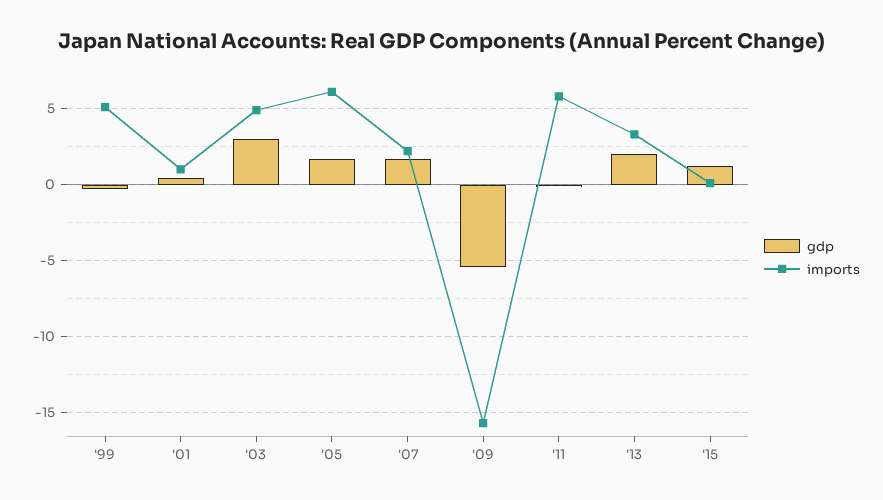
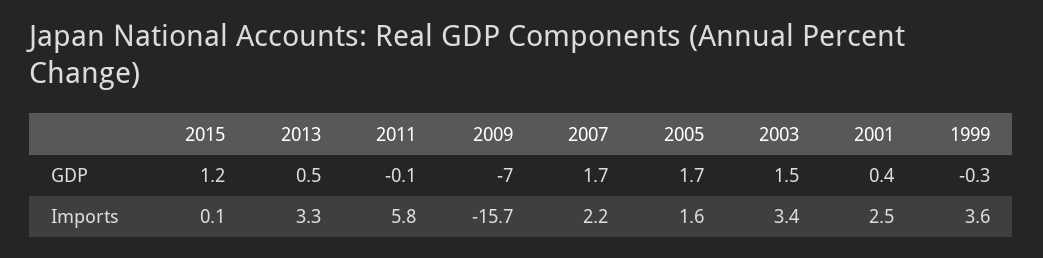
imports, '99: 5 -> 3.6
imports, '01: 1 -> 2.5
gdp, '03: 3 -> 1.5
imports, '03: 5 -> 3.4
imports, '05: 6 -> 1.6
gdp, '09: -5.5 -> -7
gdp, '13: 2 -> 0.5

